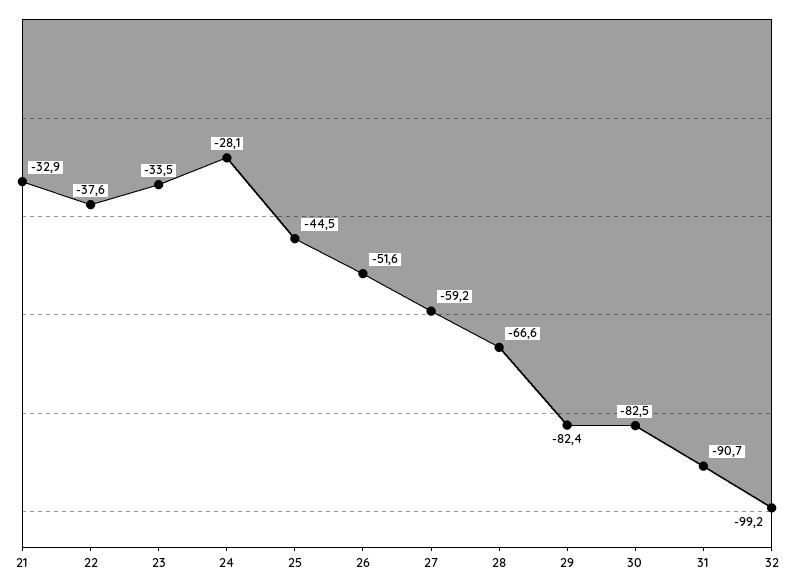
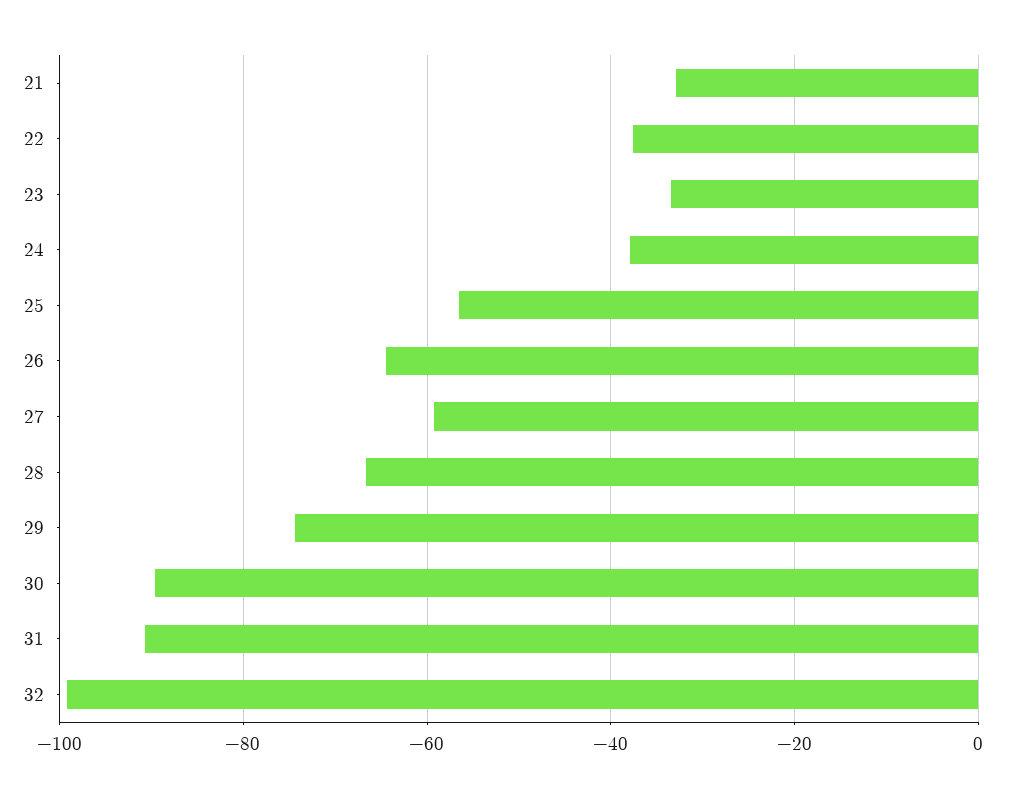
24: -28.1 -> -38
25: -44.5 -> -56
26: -51.6 -> -64
29: -82.4 -> -74
30: -82.5 -> -90

